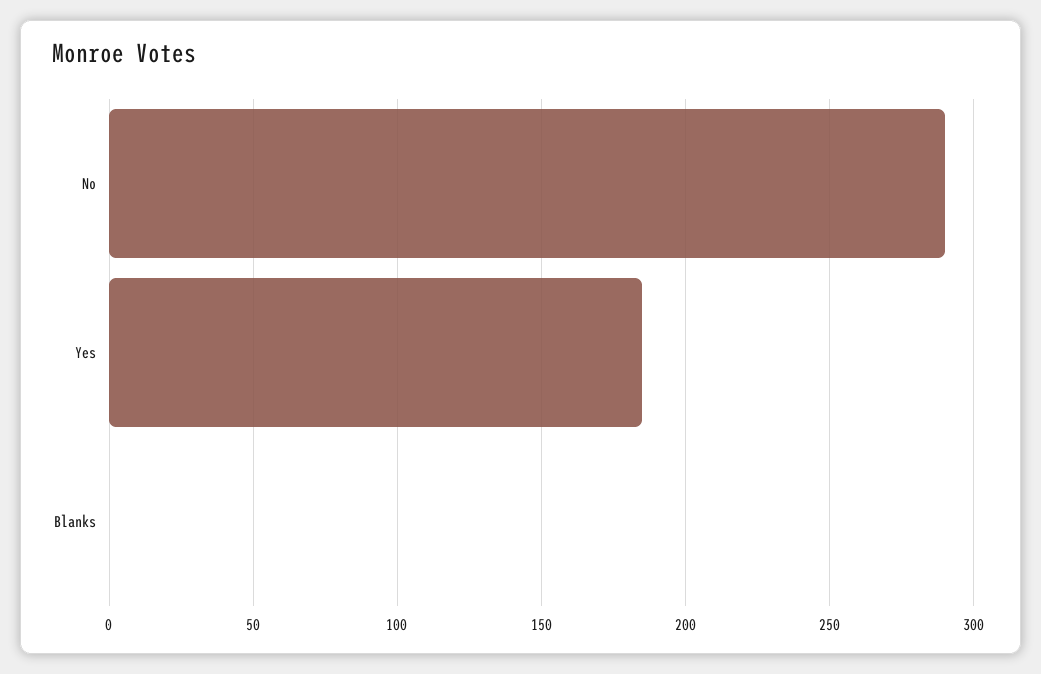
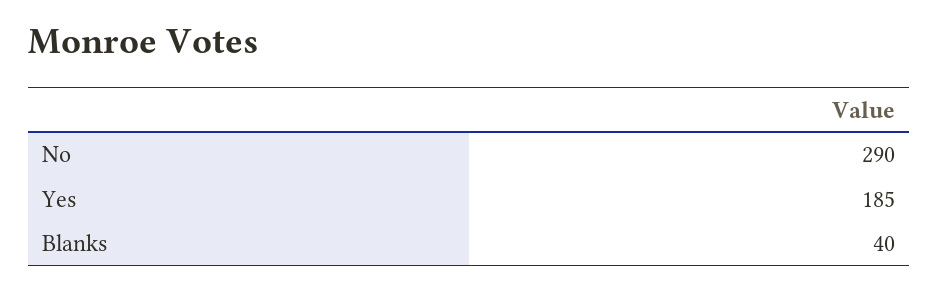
Blanks: 0 -> 40

